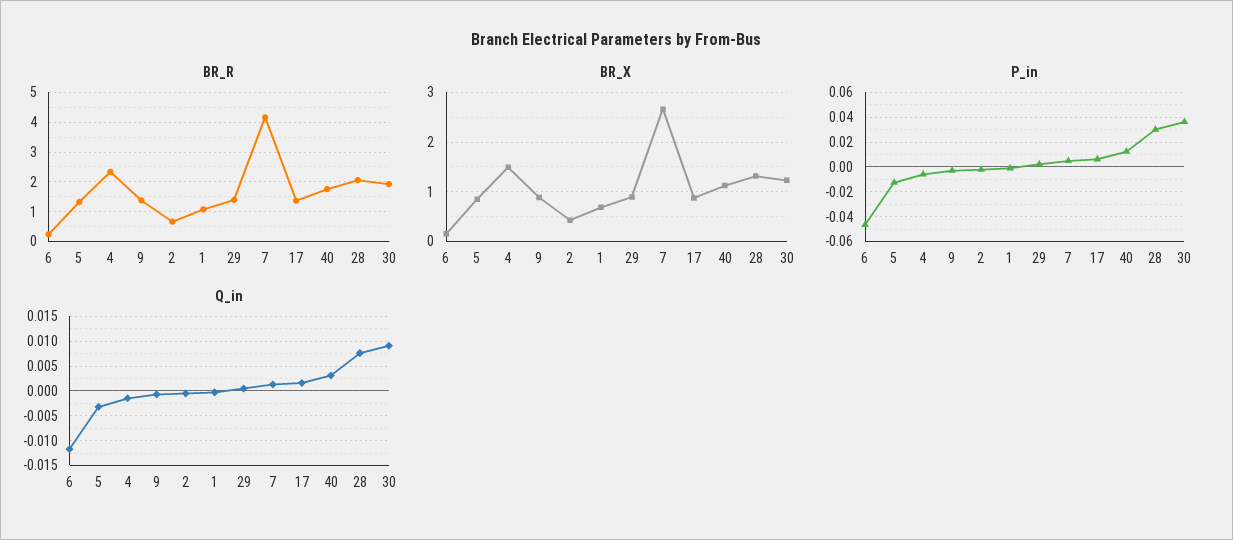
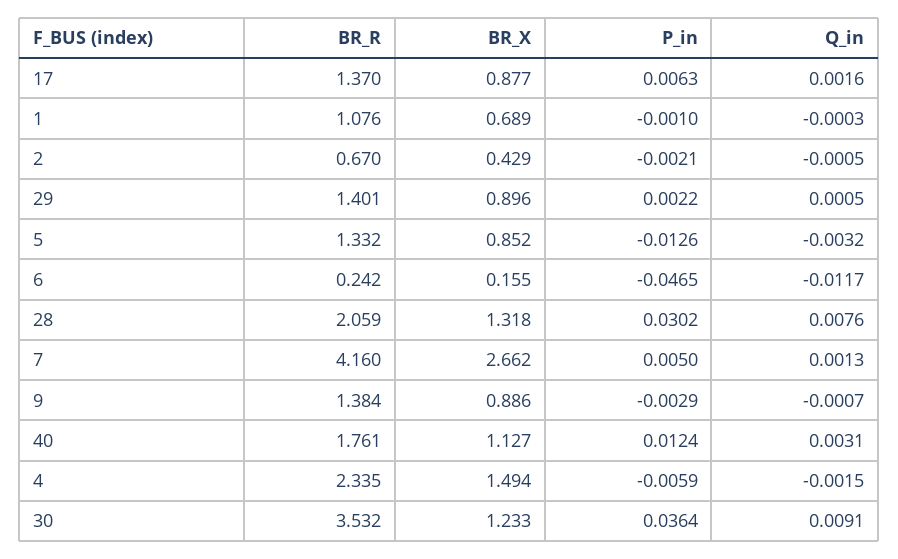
BR_R, 30: 2 -> 3.532

